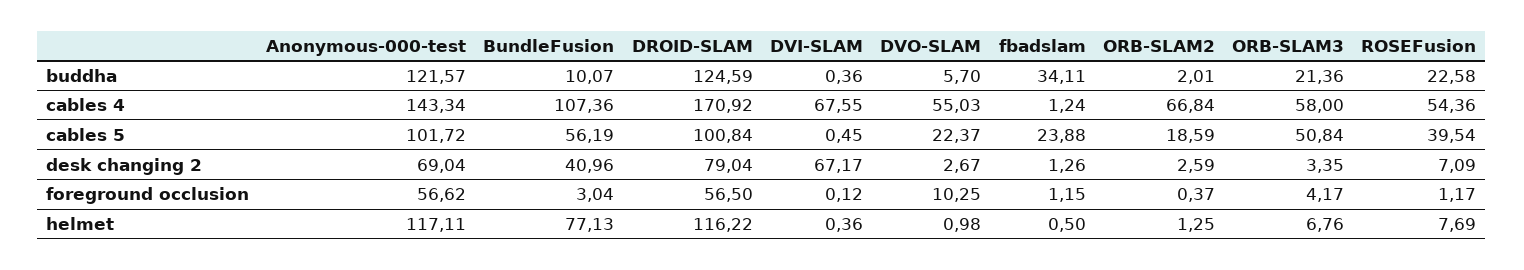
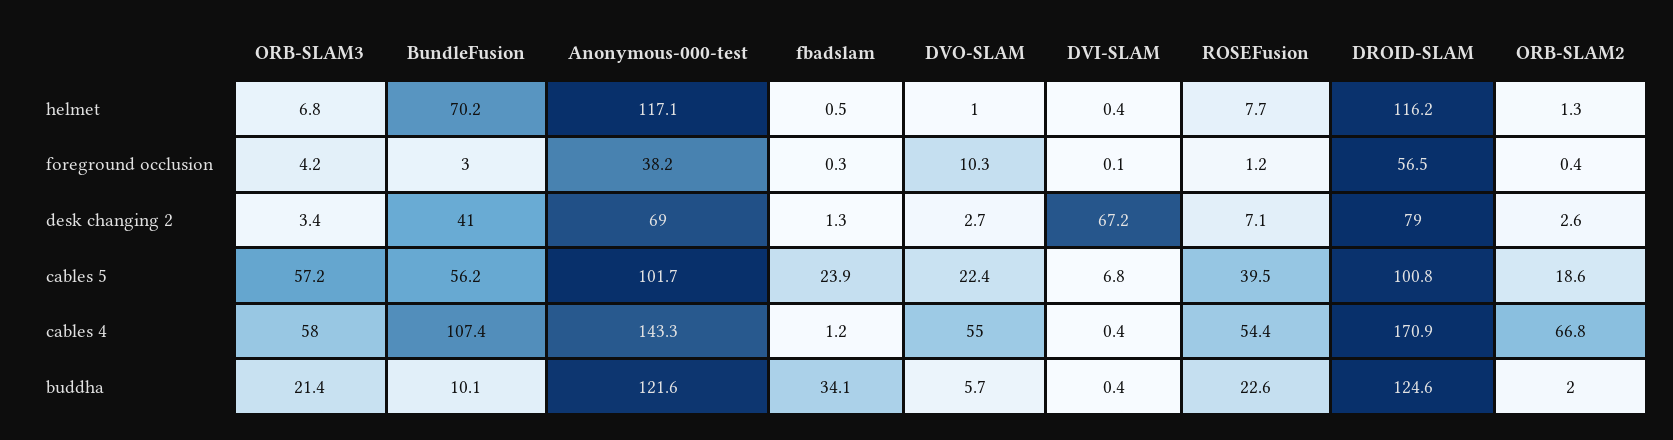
DVI-SLAM, cables 4: 67.55 -> 0.4
DVI-SLAM, cables 5: 0.45 -> 6.8
ORB-SLAM3, cables 5: 50.84 -> 57.2
Anonymous-000-test, foreground occlusion: 56.62 -> 38.2
fbadslam, foreground occlusion: 1.15 -> 0.3
BundleFusion, helmet: 77.13 -> 70.2

